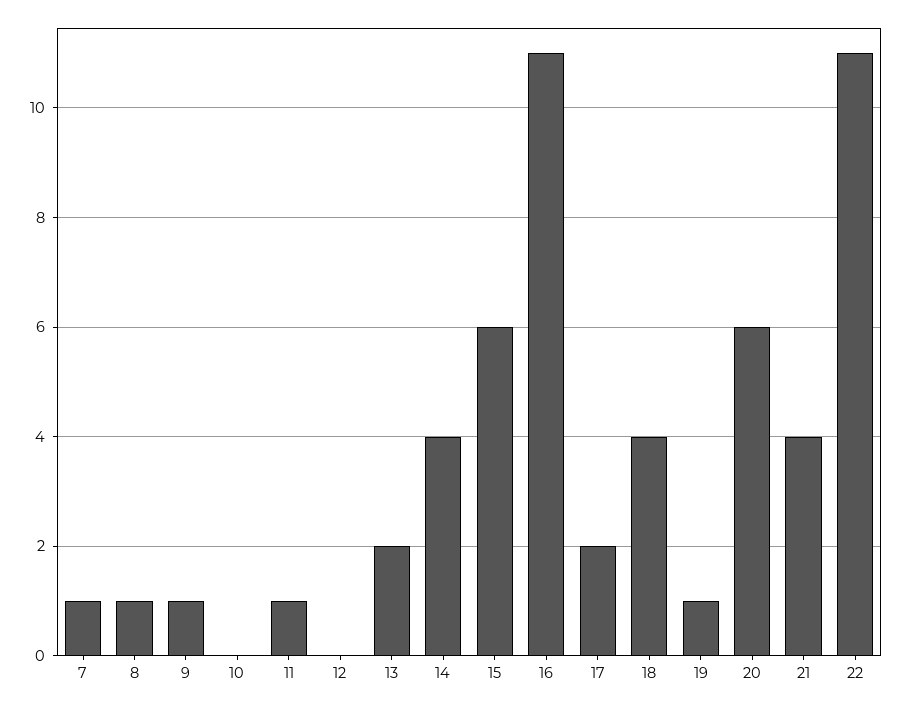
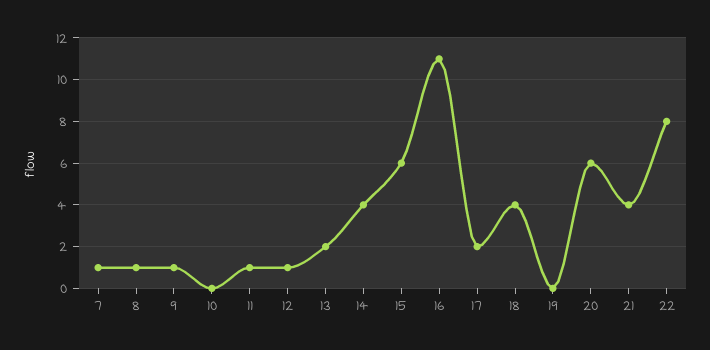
12: 0 -> 1
19: 1 -> 0
22: 11 -> 8

